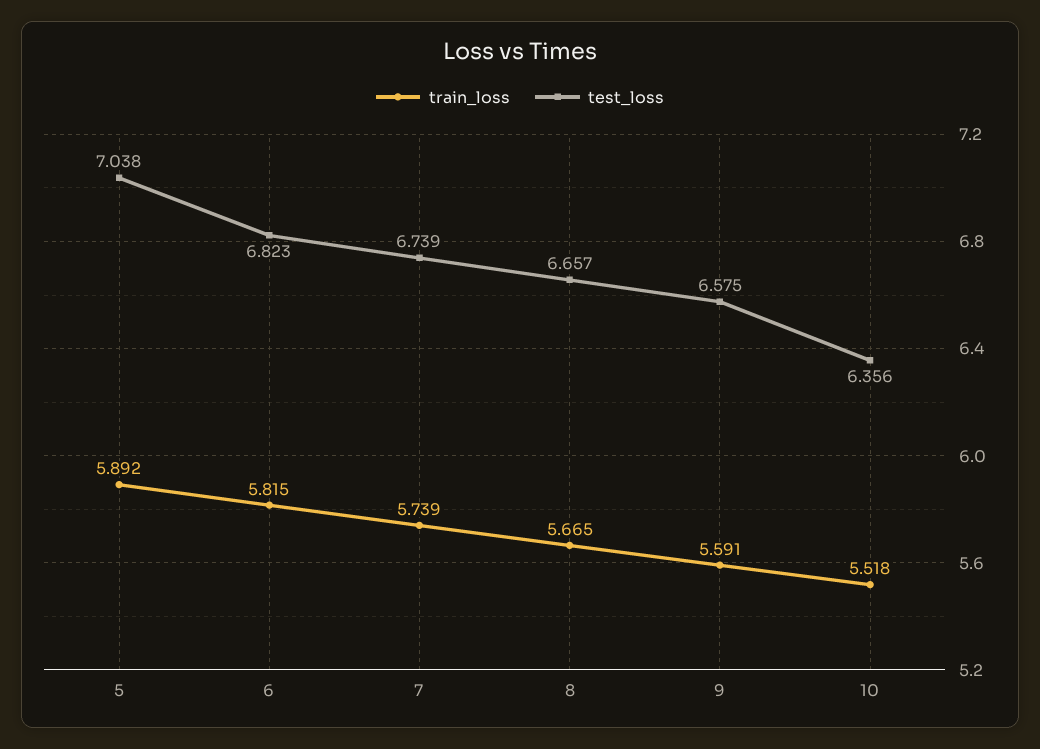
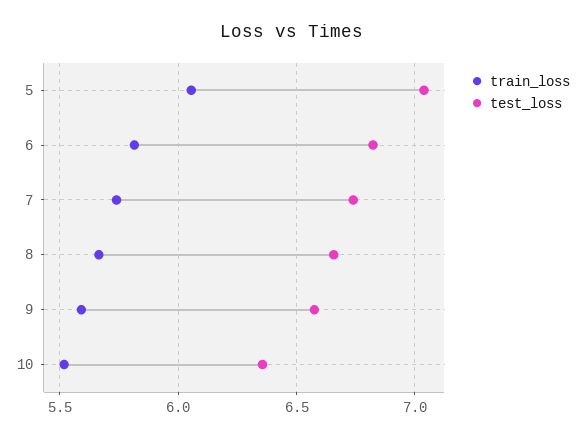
train_loss, 5: 5.892 -> 6.05

